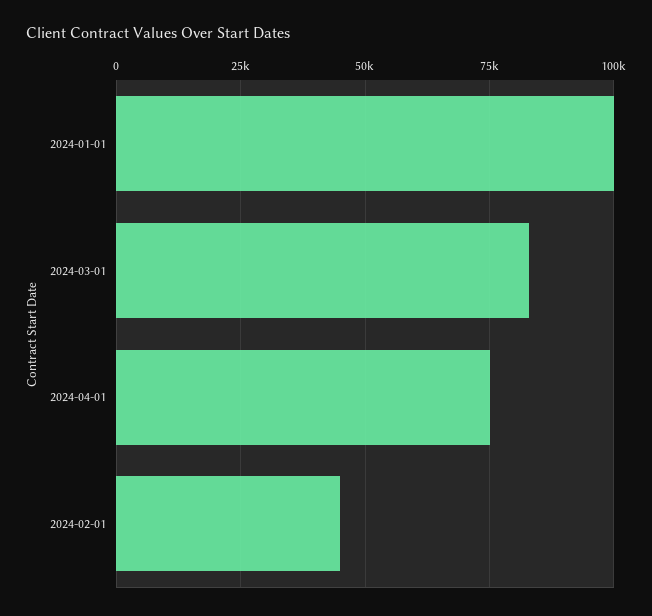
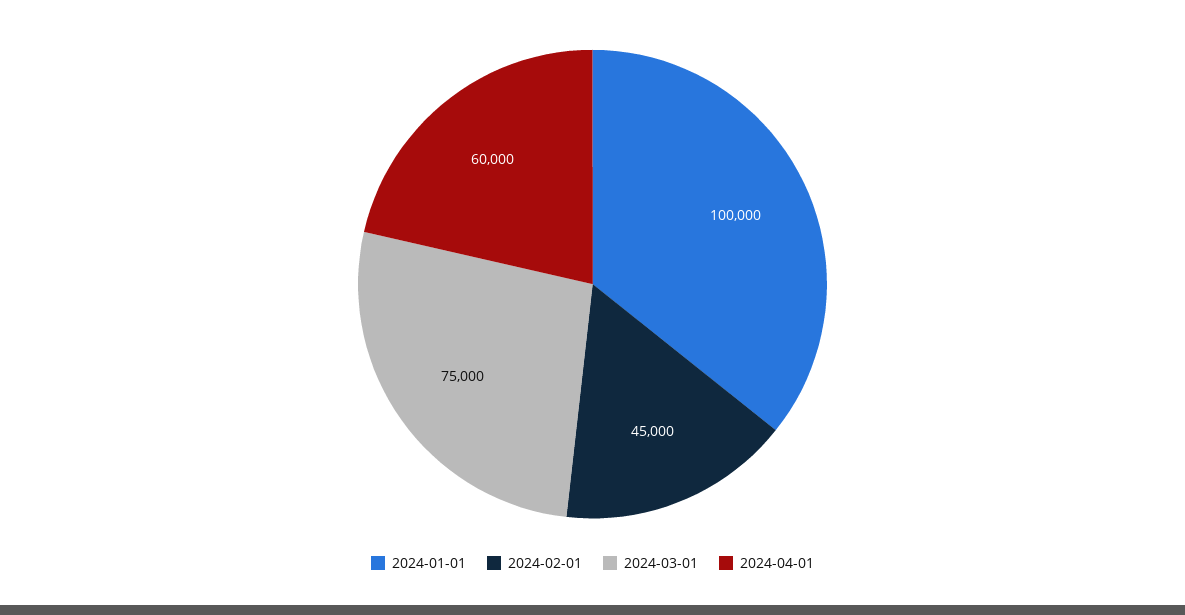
2024-03-01: 82500 -> 75000
2024-04-01: 75000 -> 60000

